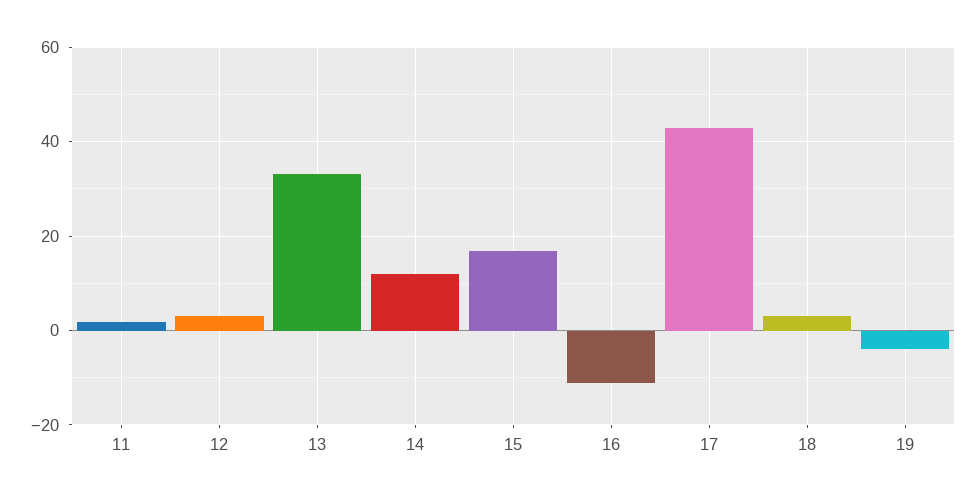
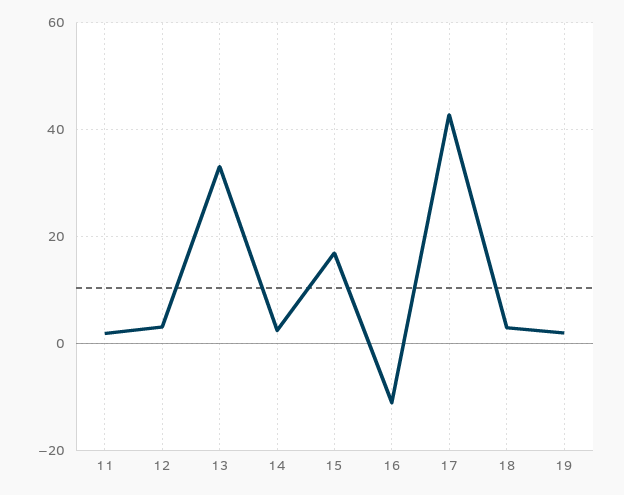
14: 12 -> 2
19: -4 -> 2

